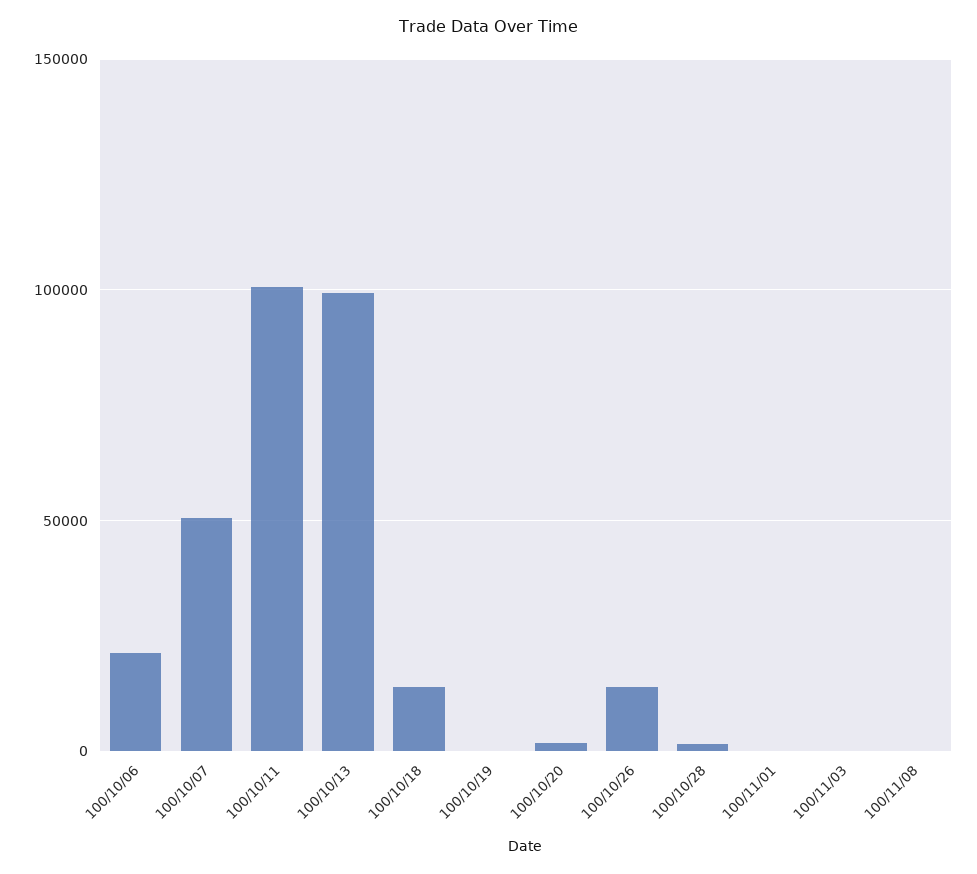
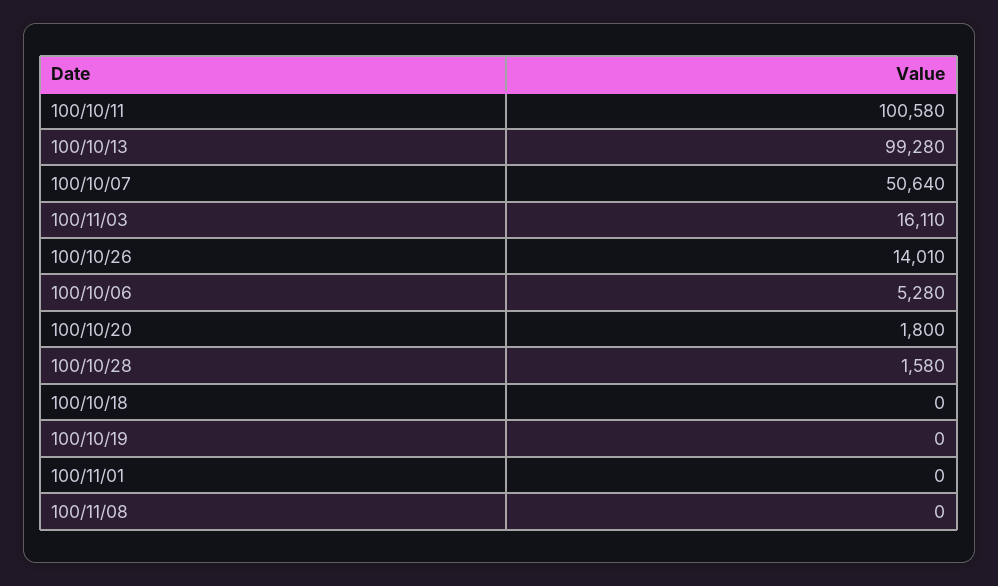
100/10/06: 20000 -> 5280
100/10/18: 15000 -> 0
100/11/03: 0 -> 16110

